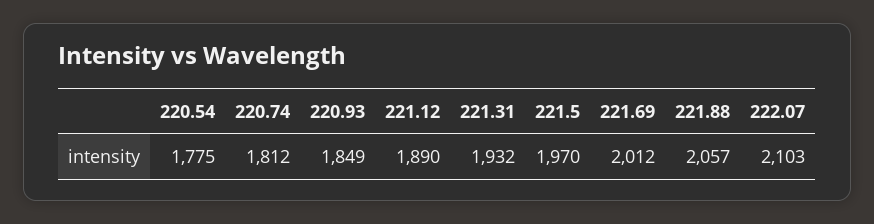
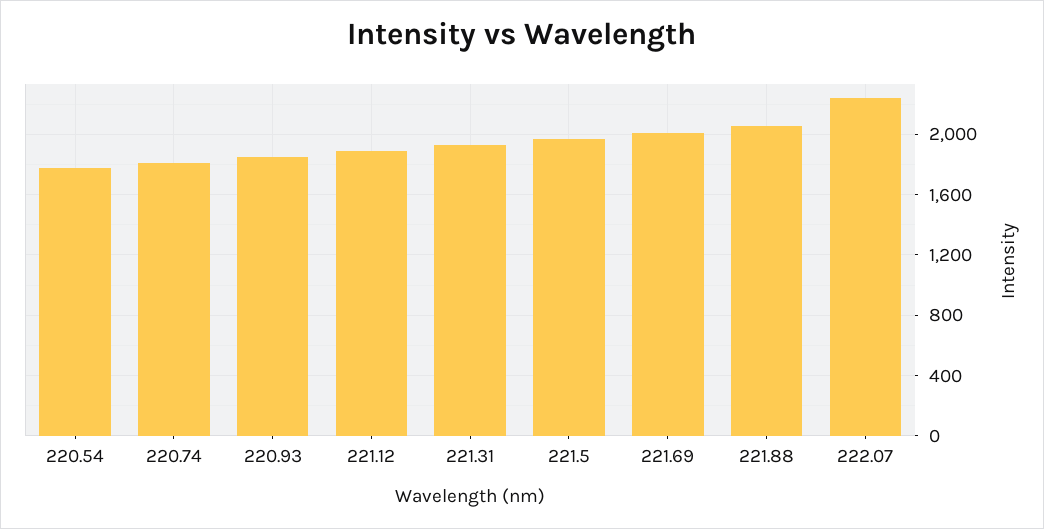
222.07: 2103 -> 2250

